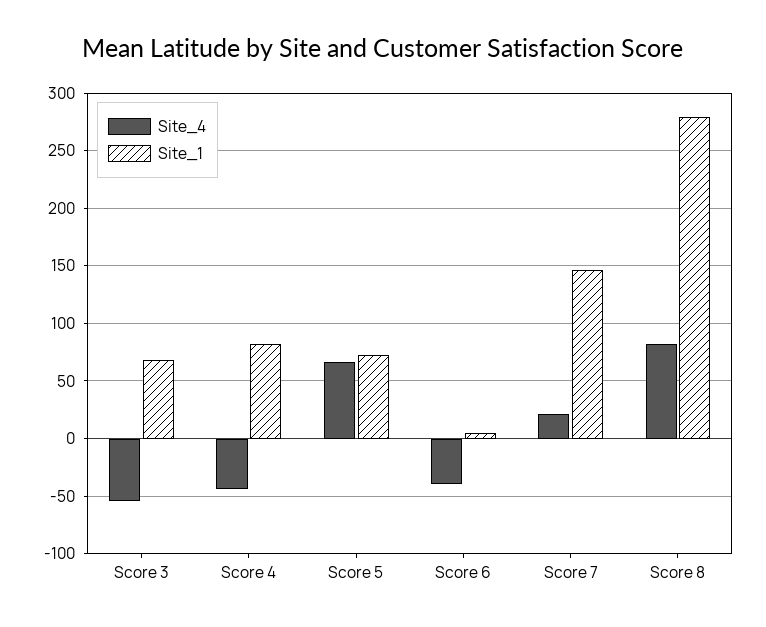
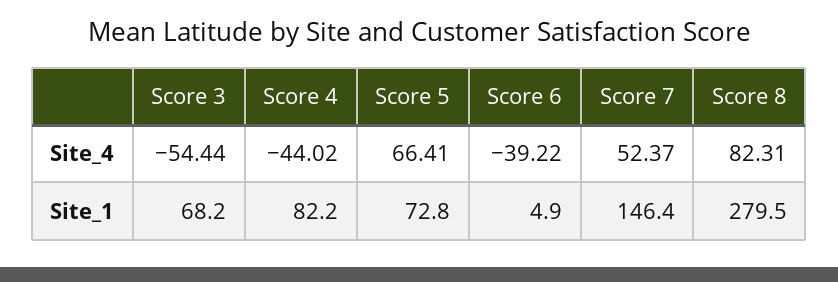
Site_4, Score 7: 20 -> 52.37

